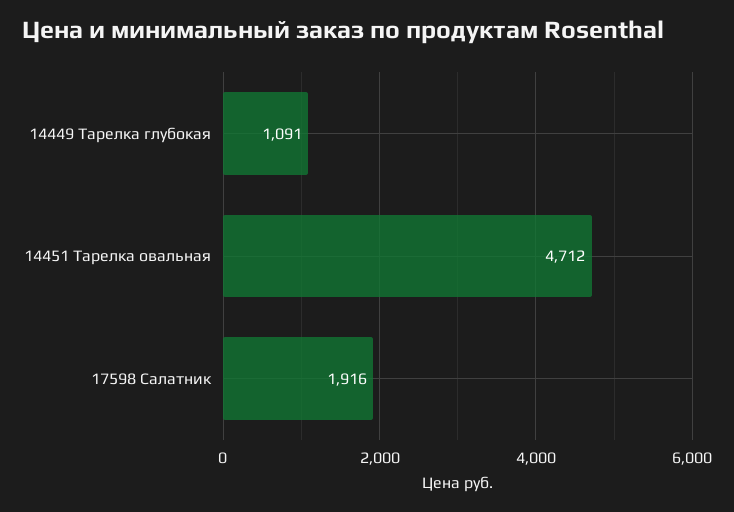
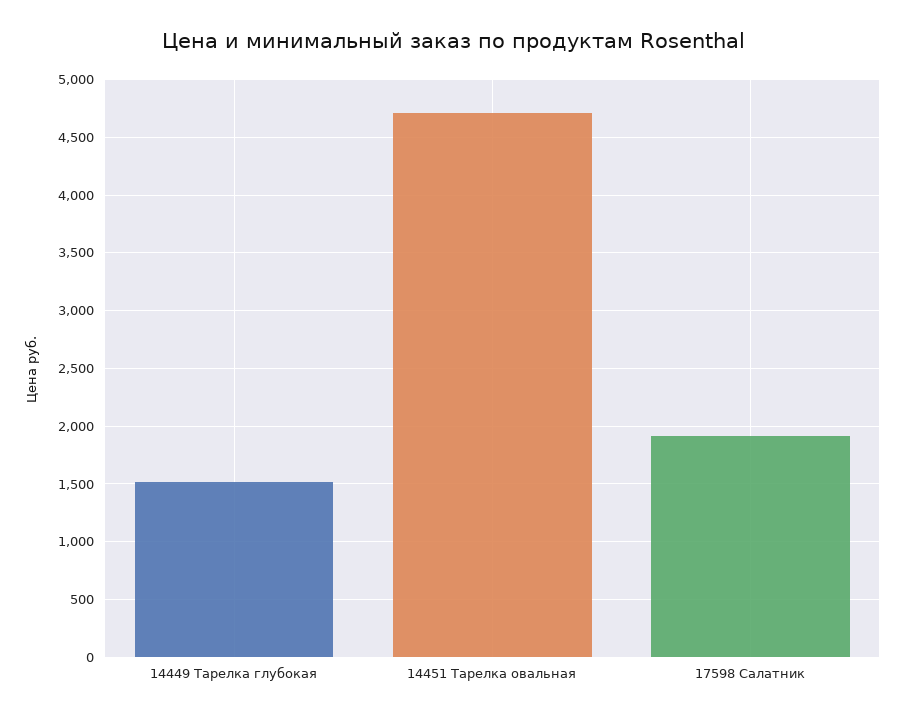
14449 Тарелка глубокая: 1091 -> 1500

